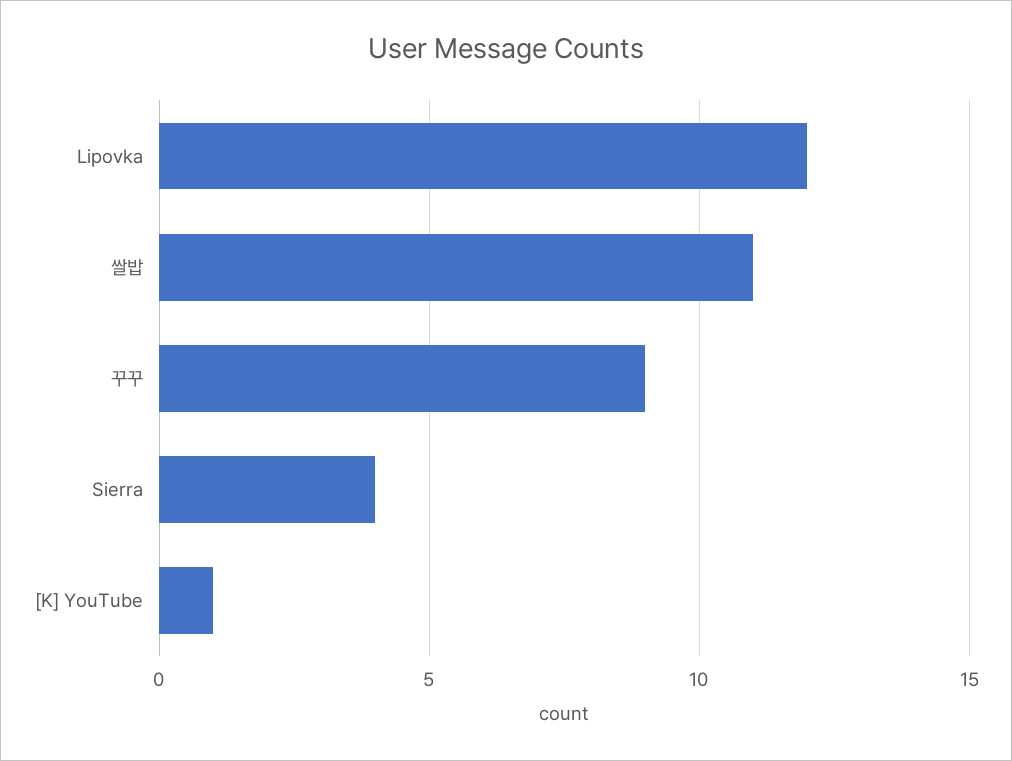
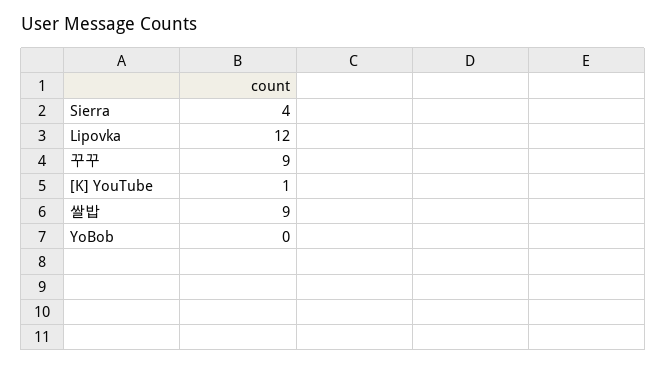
쌀밥: 11 -> 9
YoBob: none -> 0

